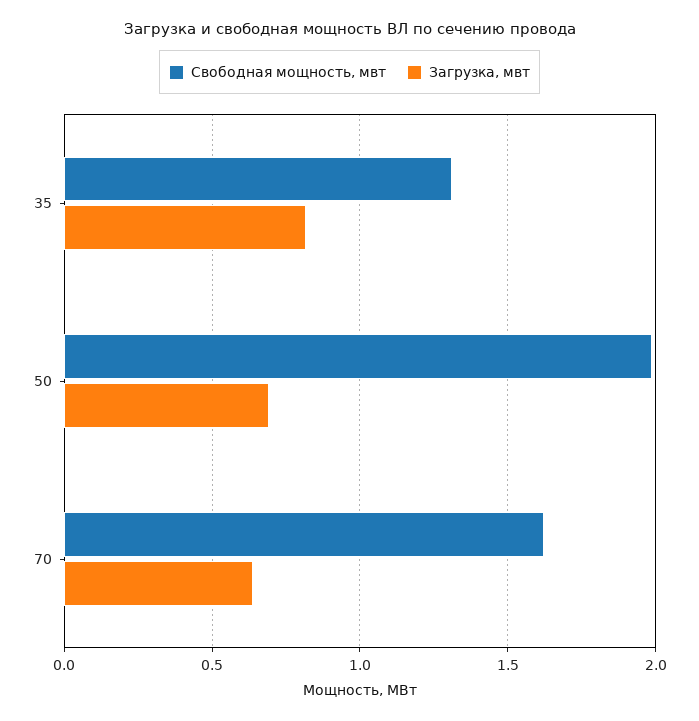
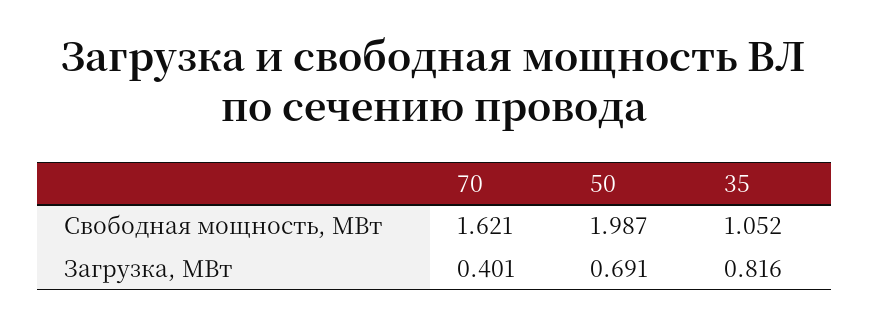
Свободная мощность, мвт, 35: 1.3 -> 1.052
Загрузка, мвт, 70: 0.65 -> 0.401

